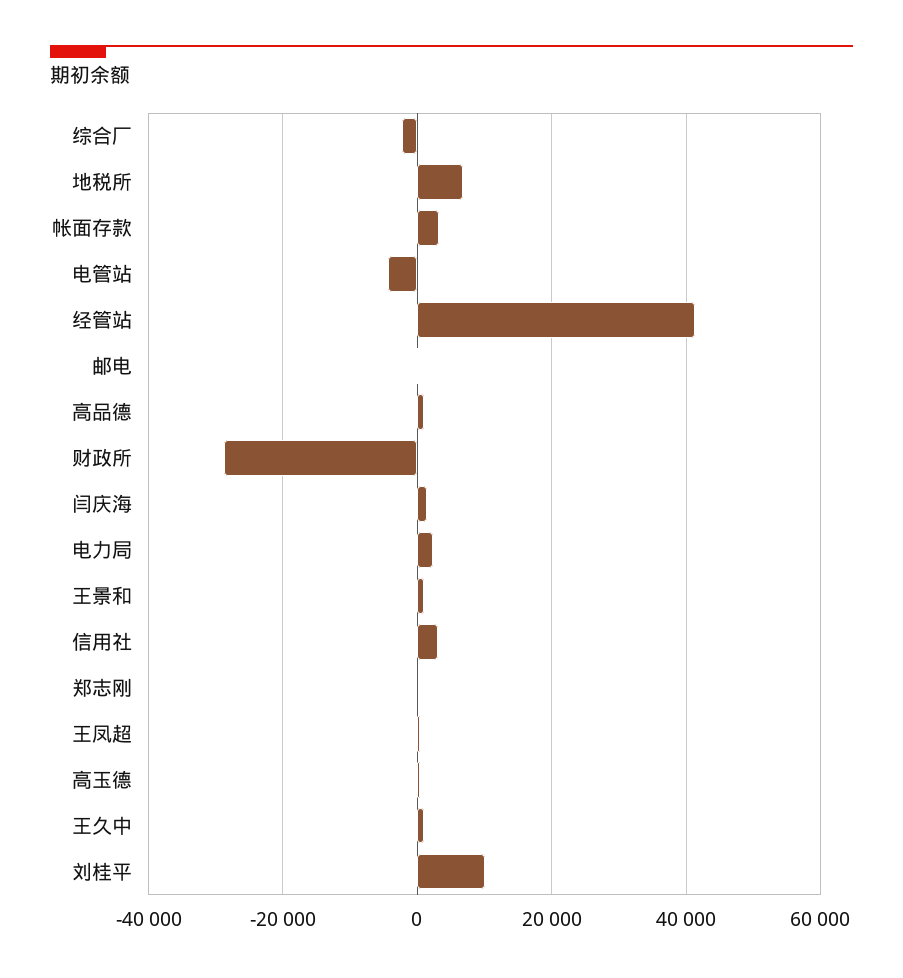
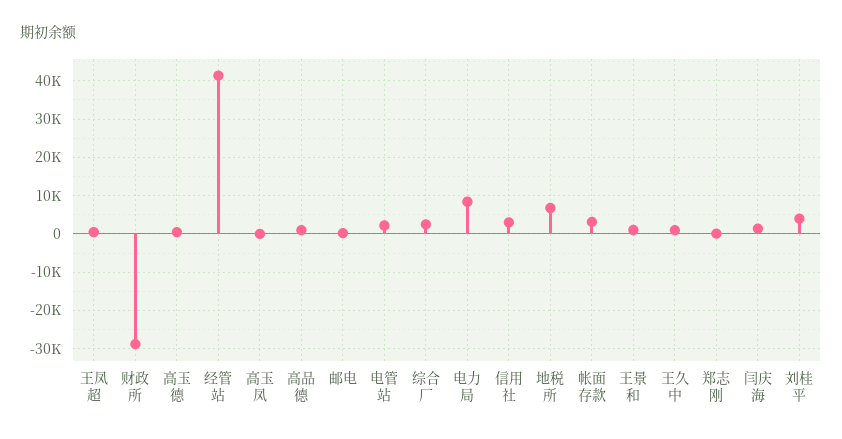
综合厂: -2000 -> 2000
电管站: -4000 -> 2000
电力局: 2000 -> 8000
刘桂平: 10000 -> 4000
高玉凤: none -> 0

